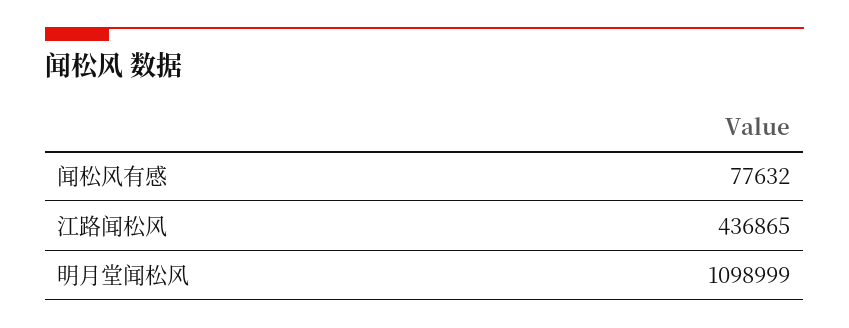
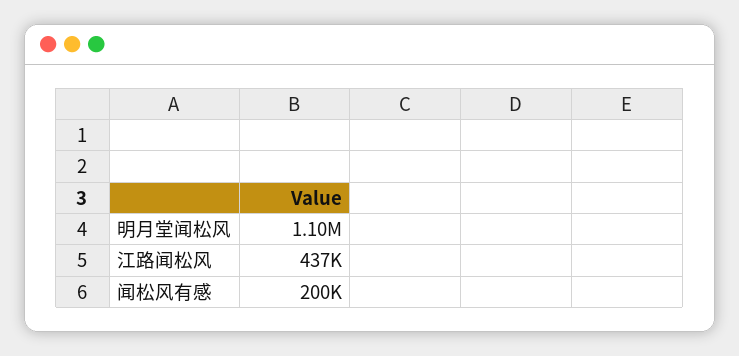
闻松风有感: 77632 -> 200000

